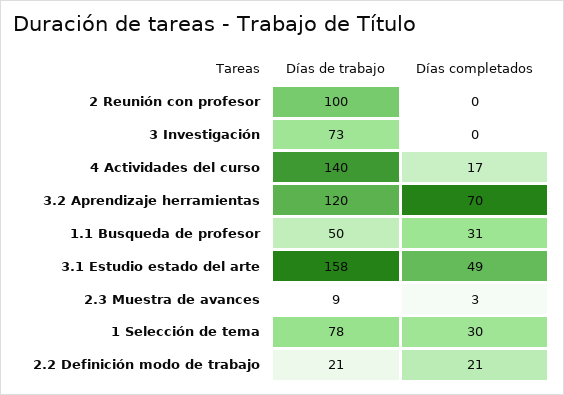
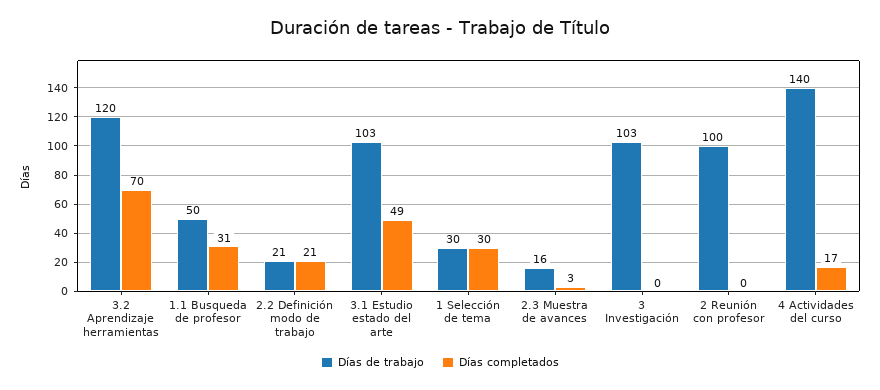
Días de trabajo, 3 Investigación: 73 -> 103
Días de trabajo, 3.1 Estudio estado del arte: 158 -> 103
Días de trabajo, 2.3 Muestra de avances: 9 -> 16
Días de trabajo, 1 Selección de tema: 78 -> 30

